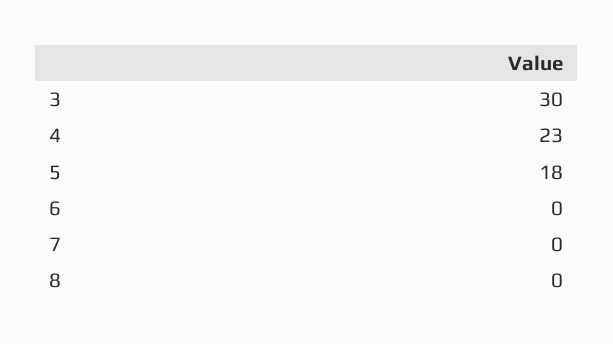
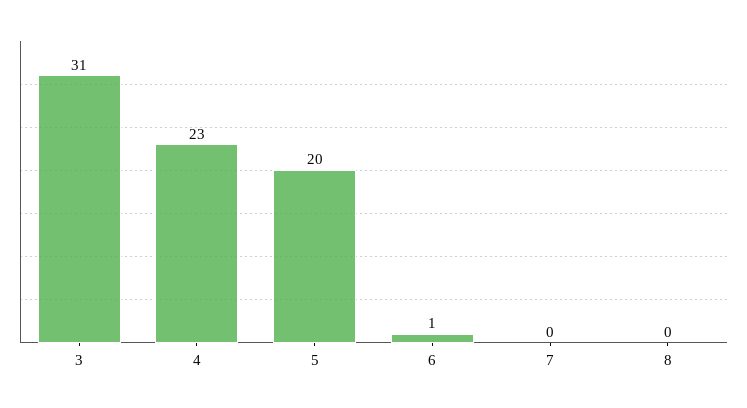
3: 30 -> 31
5: 18 -> 20
6: 0 -> 1

